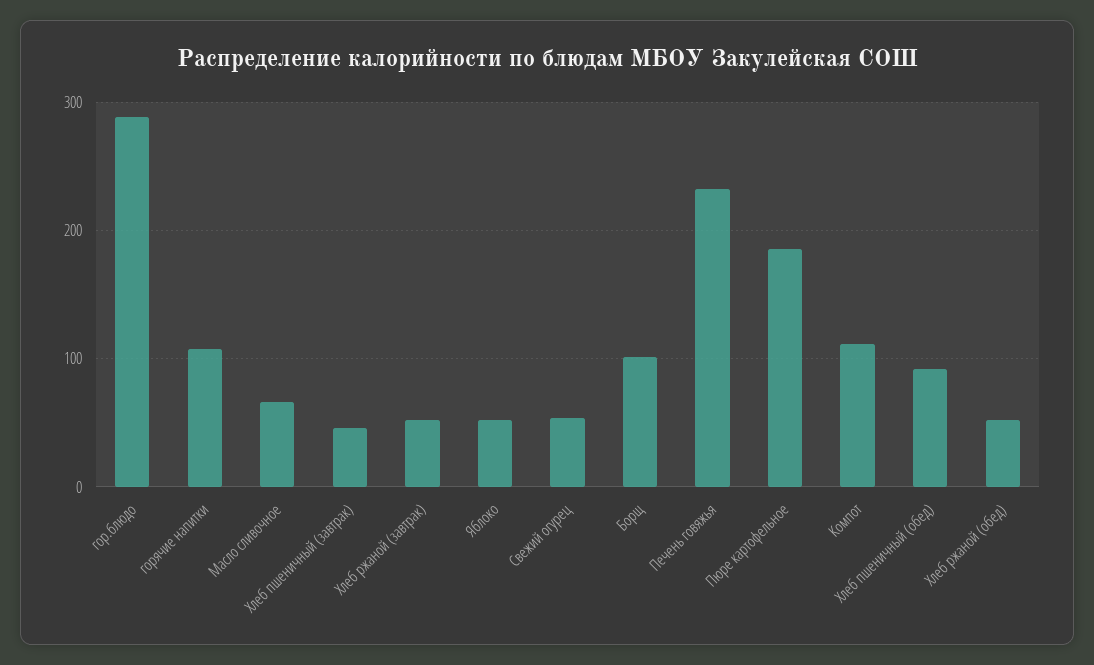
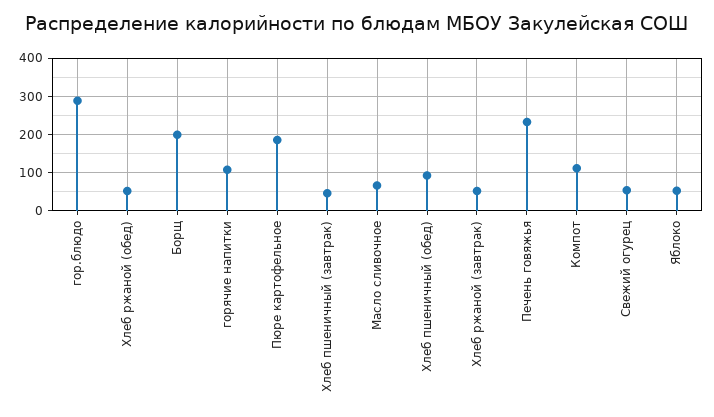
Борщ: 100 -> 200

